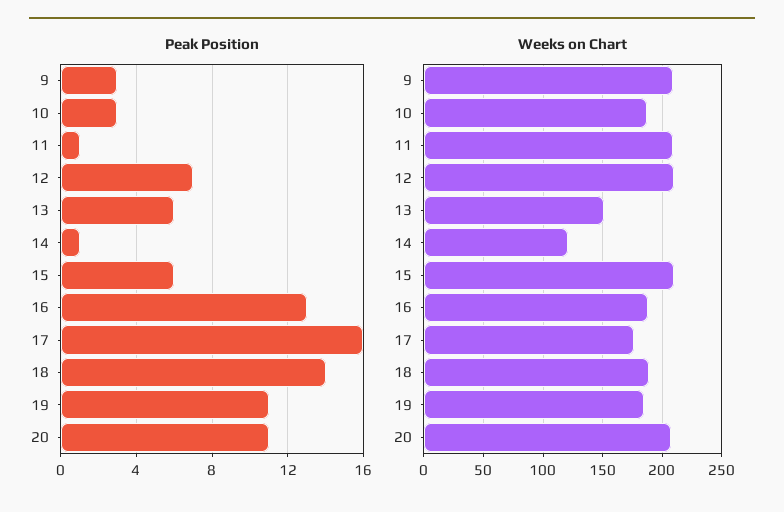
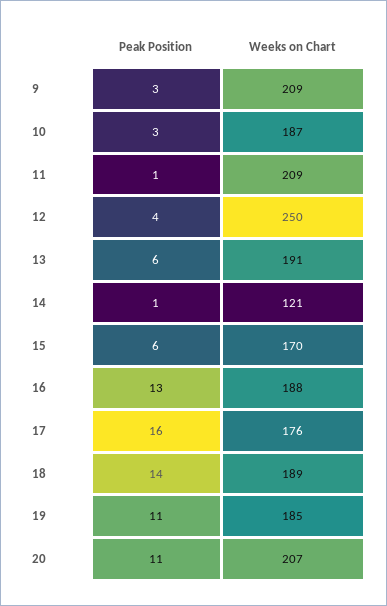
Peak Position, 12: 7 -> 4
Weeks on Chart, 12: 210 -> 250
Weeks on Chart, 13: 150 -> 191
Weeks on Chart, 15: 210 -> 170

